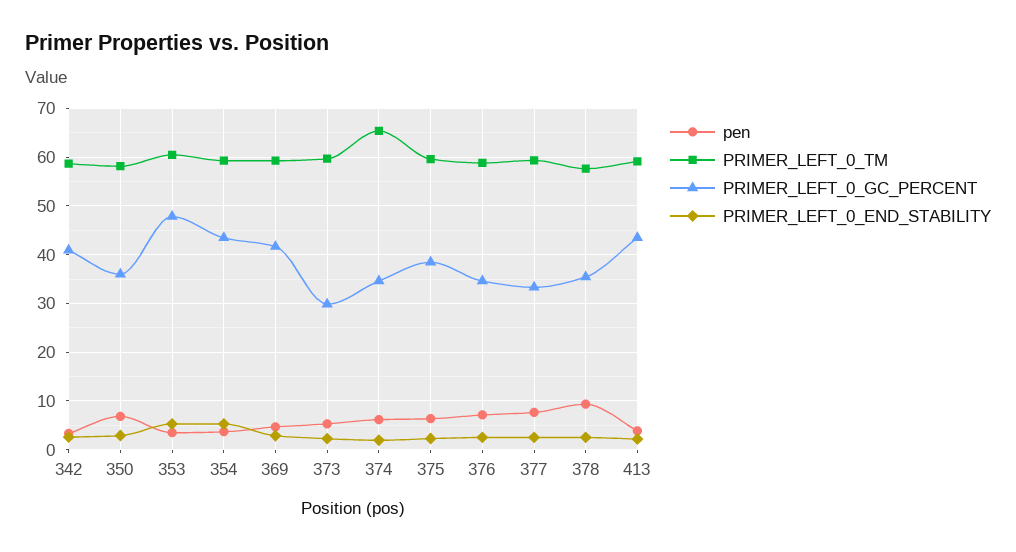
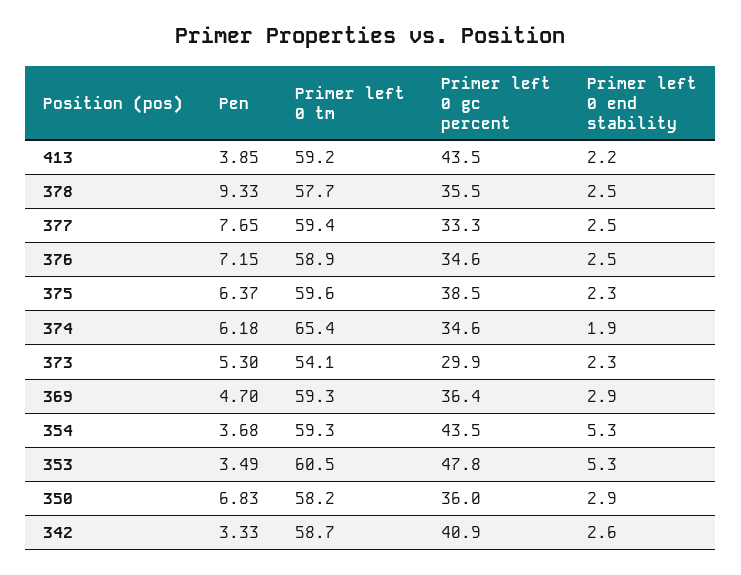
PRIMER_LEFT_0_GC_PERCENT, 369: 42 -> 36.4
PRIMER_LEFT_0_TM, 373: 60 -> 54.1

